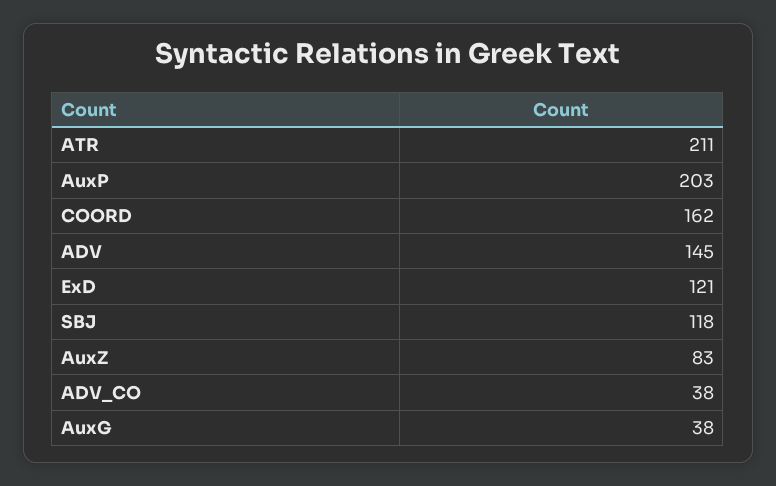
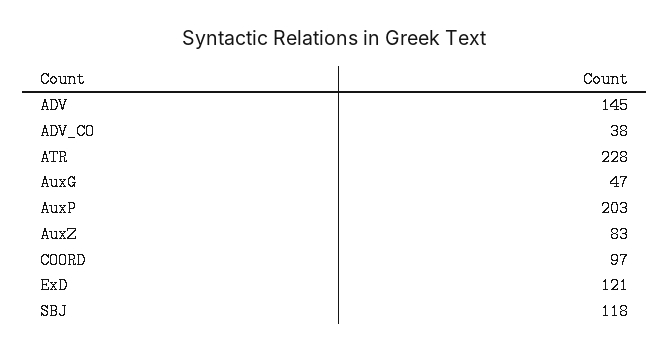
ATR: 211 -> 228
COORD: 162 -> 97
AuxG: 38 -> 47

